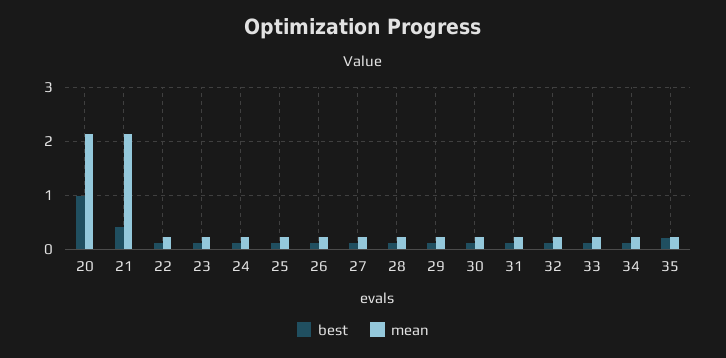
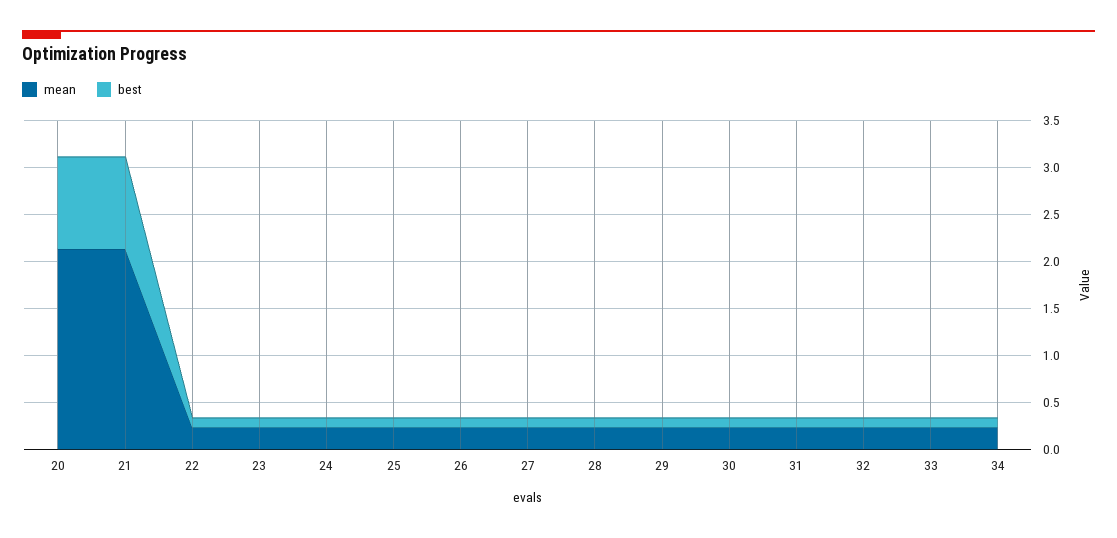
best, 21: 0.4 -> 1
best, 35: 0.2 -> none
mean, 35: 0.2 -> none

